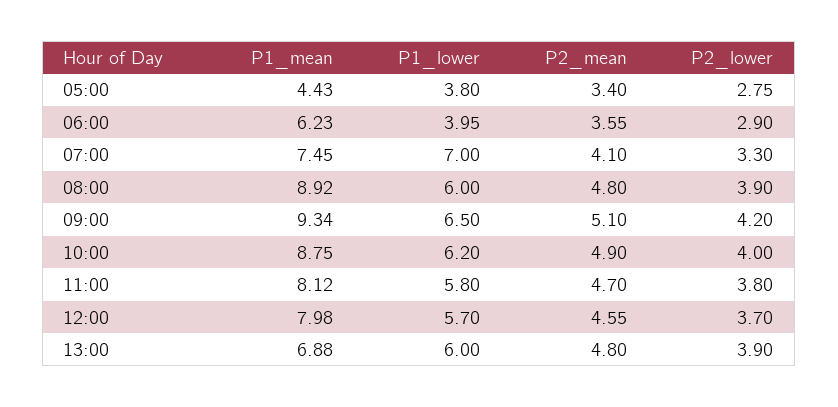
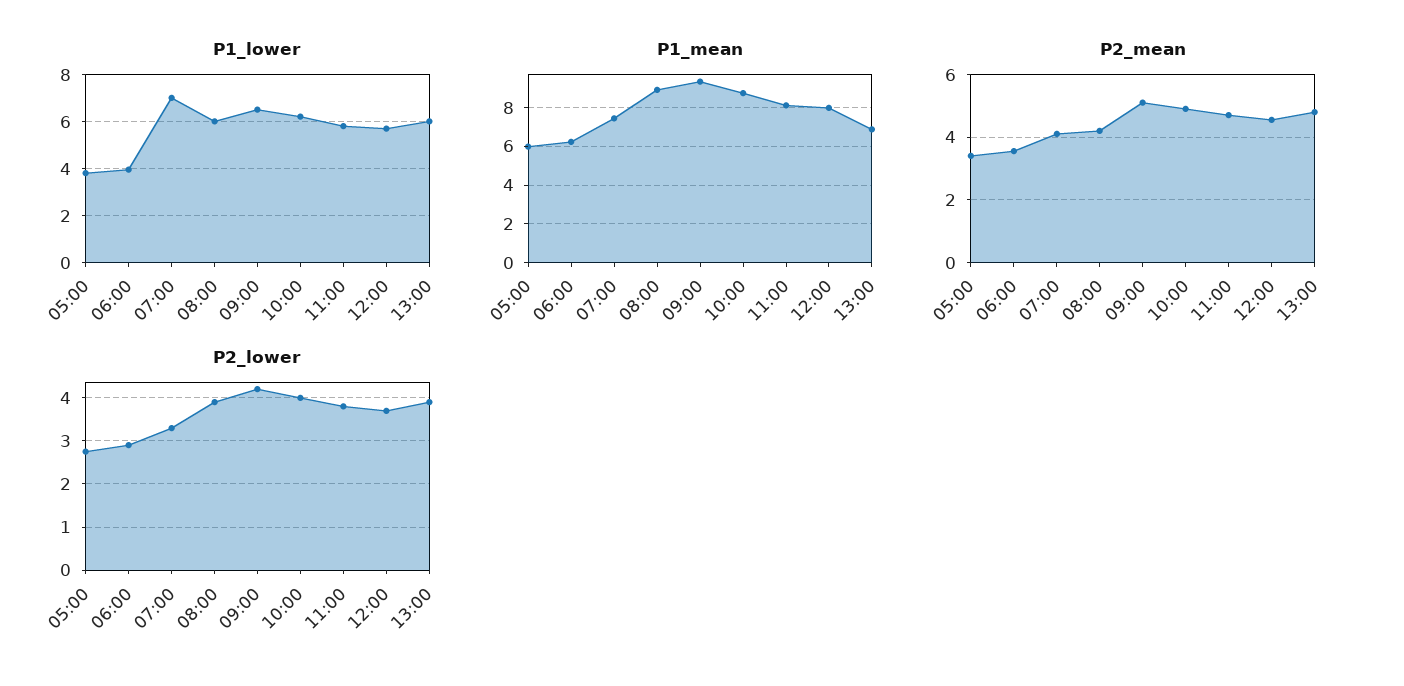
P1_mean, 05:00: 4.43 -> 6
P2_mean, 08:00: 4.8 -> 4.2

